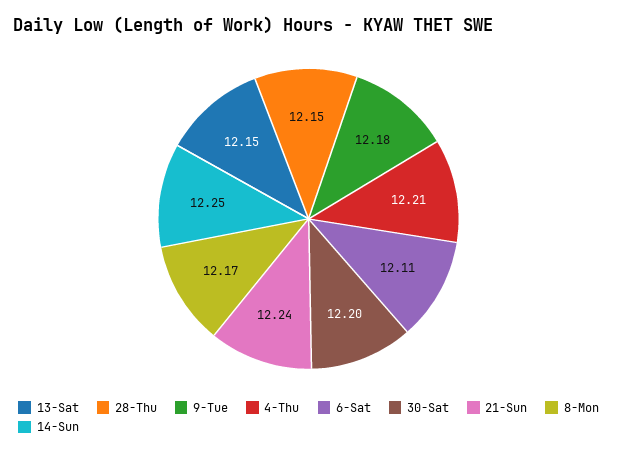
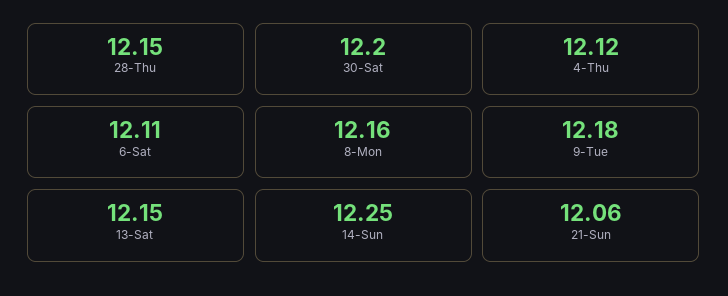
4-Thu: 12.21 -> 12.12
21-Sun: 12.24 -> 12.06
8-Mon: 12.17 -> 12.16

